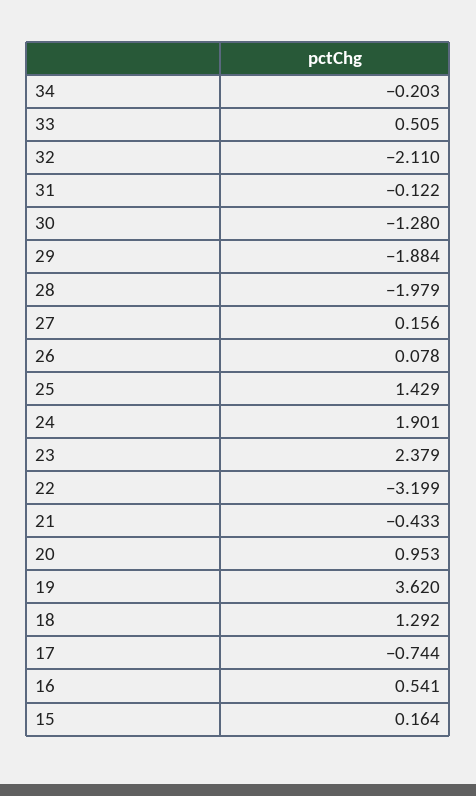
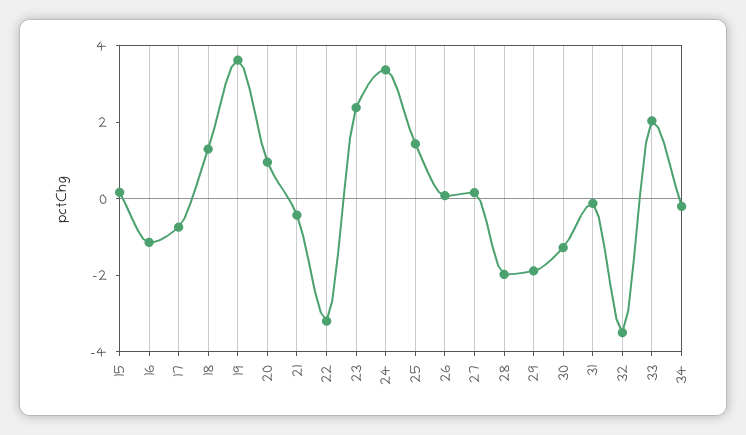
33: 0.505 -> 2
32: -2.11 -> -3.5
24: 1.901 -> 3.5
16: 0.541 -> -1

